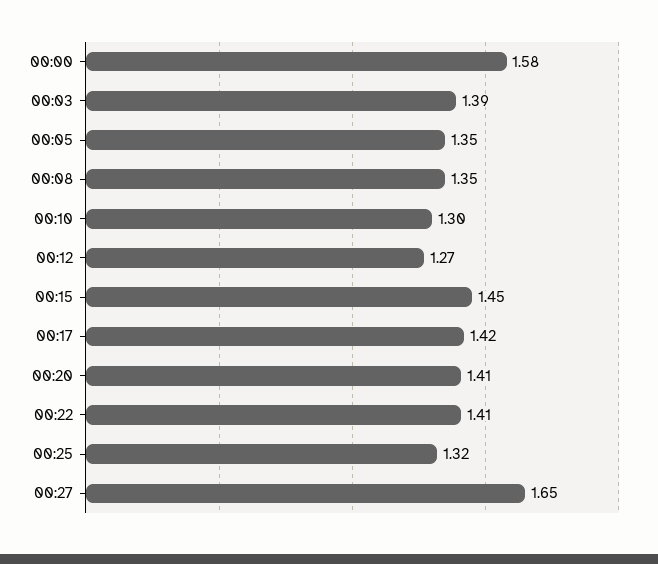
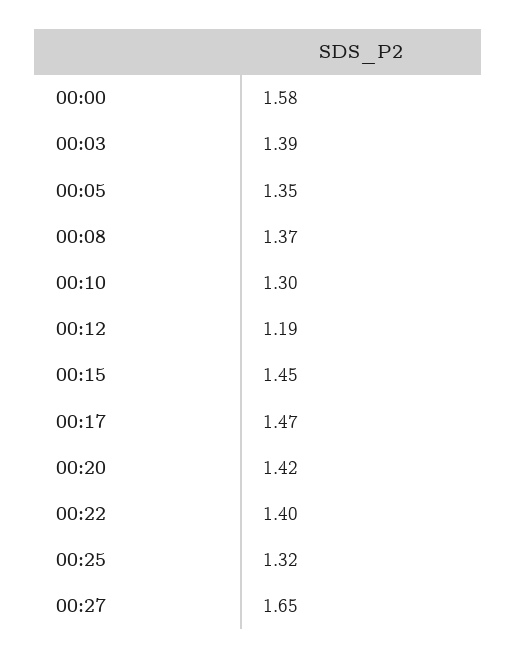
00:08: 1.35 -> 1.37
00:12: 1.27 -> 1.19
00:17: 1.42 -> 1.47
00:20: 1.41 -> 1.42
00:22: 1.41 -> 1.4

